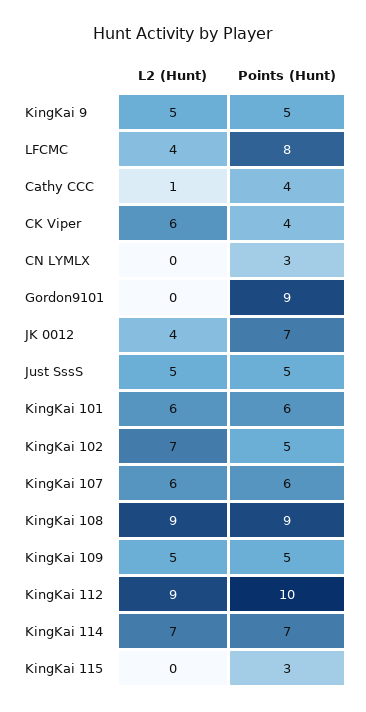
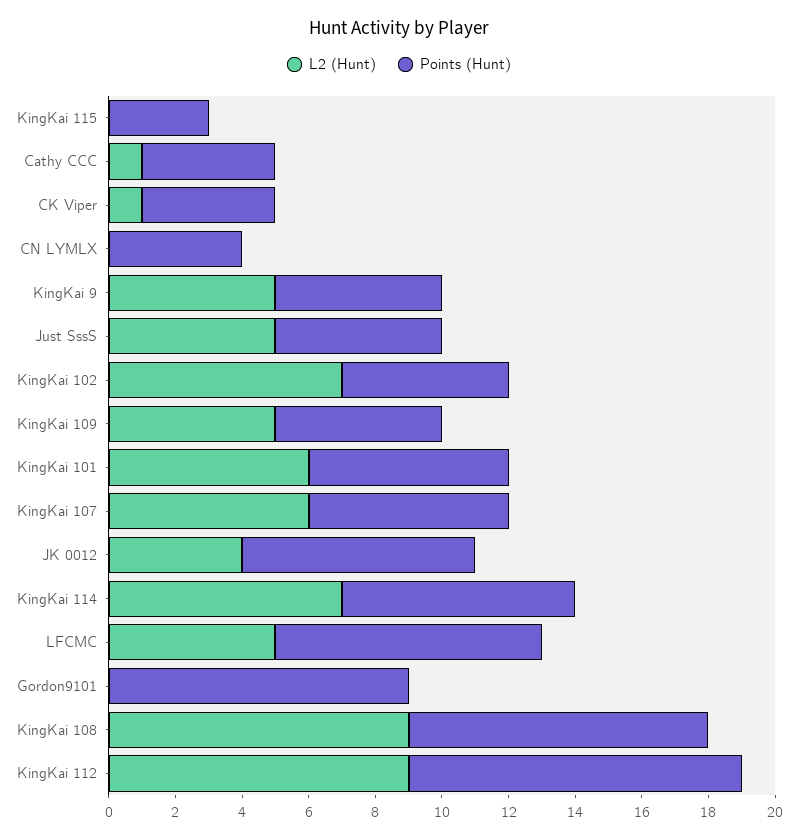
L2 (Hunt), LFCMC: 4 -> 5
L2 (Hunt), CK Viper: 6 -> 1
Points (Hunt), CN LYMLX: 3 -> 4

